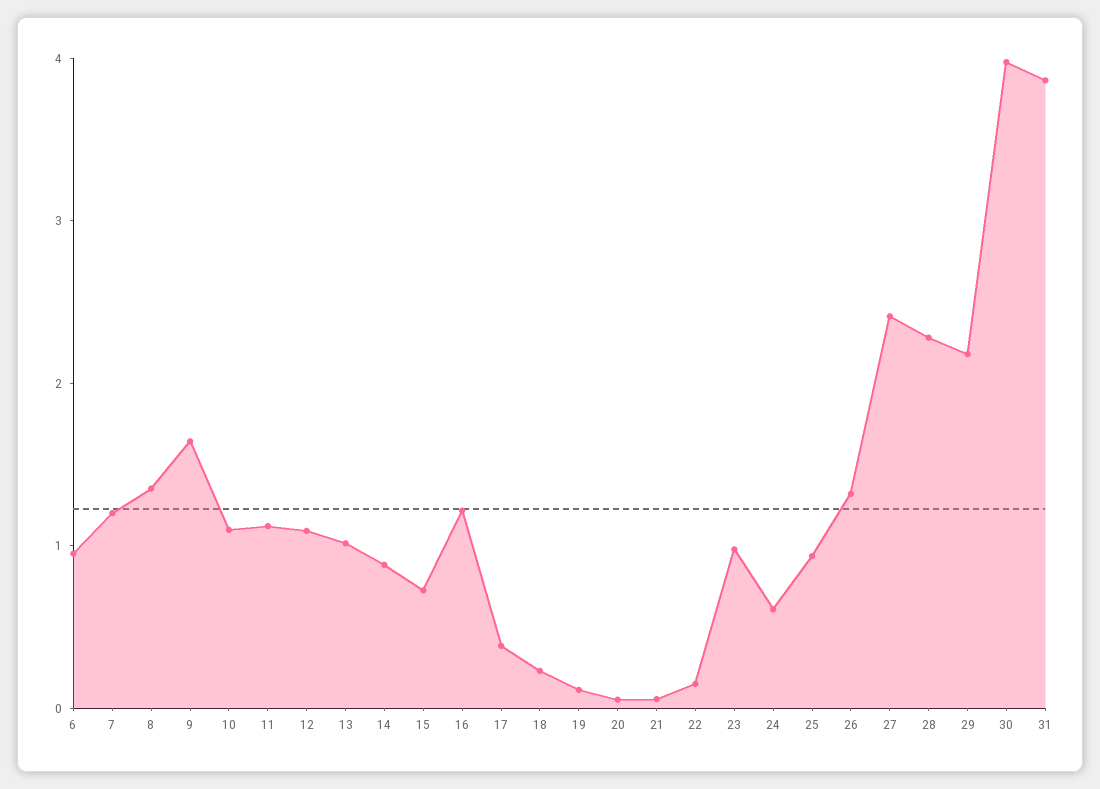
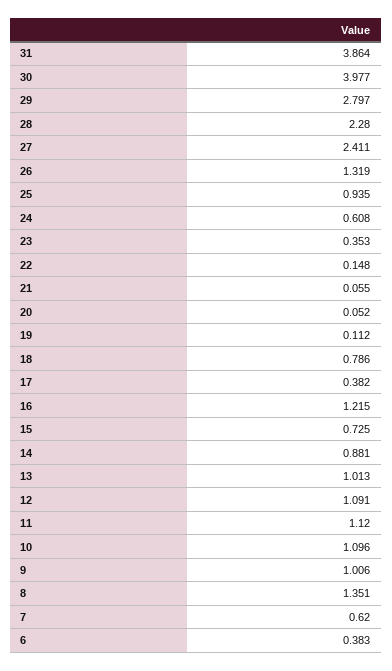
6: 1 -> 0.383
7: 1.2 -> 0.62
9: 1.6 -> 1.006
18: 0.2 -> 0.786
23: 1 -> 0.353
29: 2.2 -> 2.797

